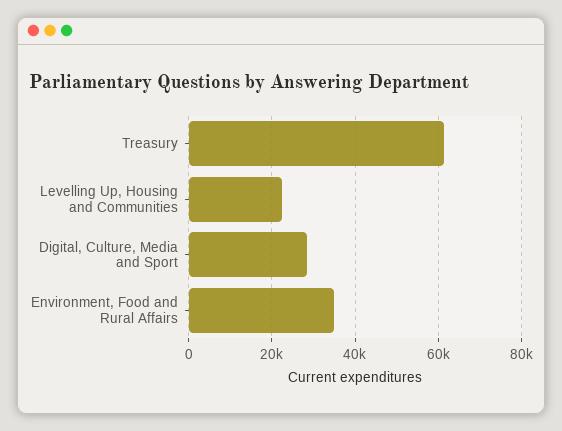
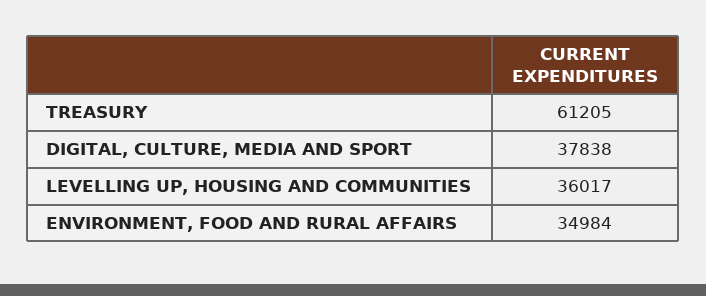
Levelling Up, Housing and Communities: 22000 -> 36017
Digital, Culture, Media and Sport: 28000 -> 37838

